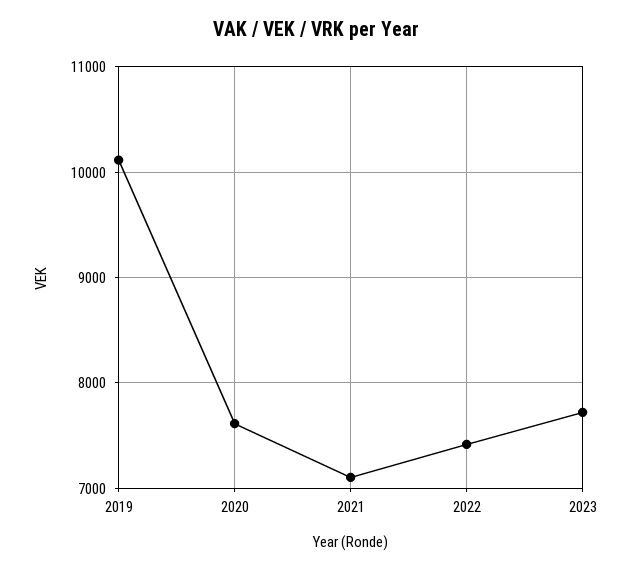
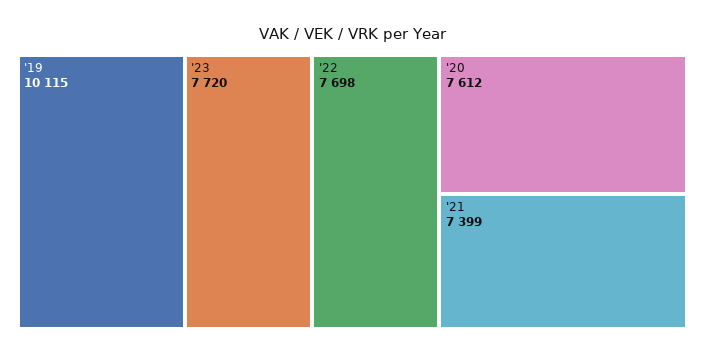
2021: 7100 -> 7399
2022: 7400 -> 7698

